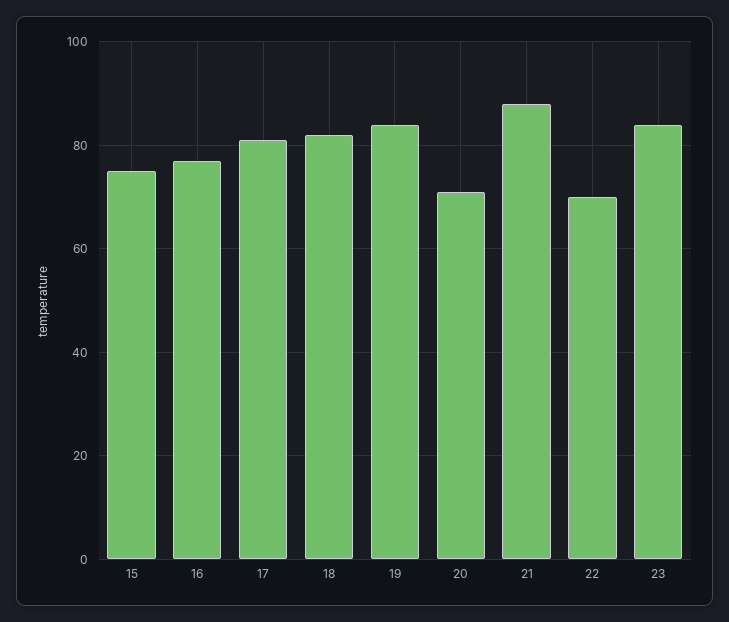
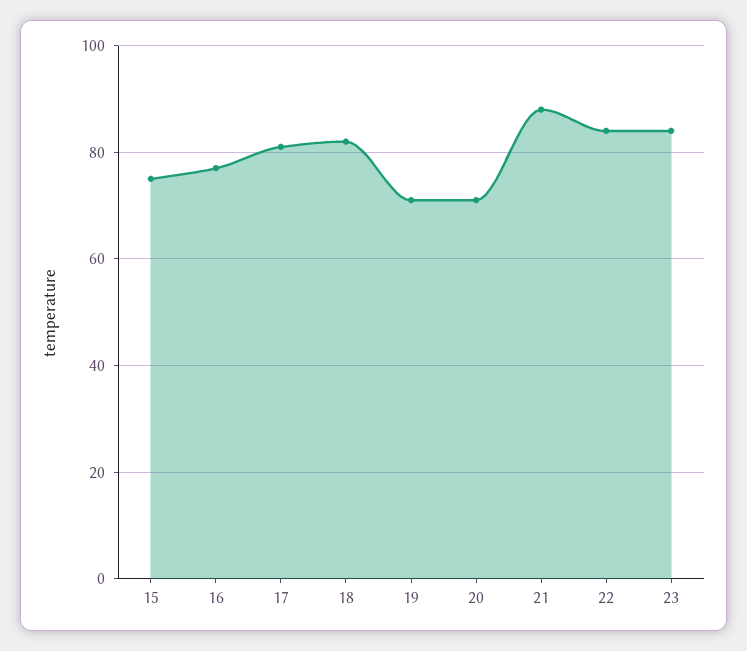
19: 85 -> 70
22: 70 -> 85

